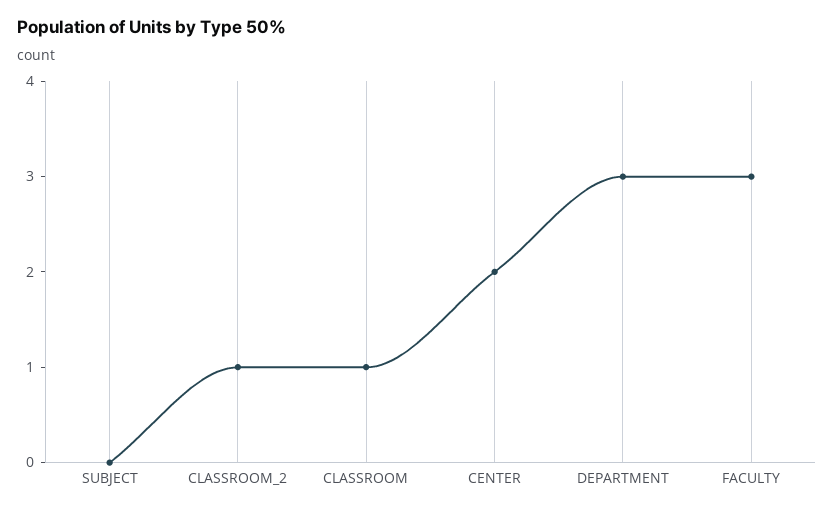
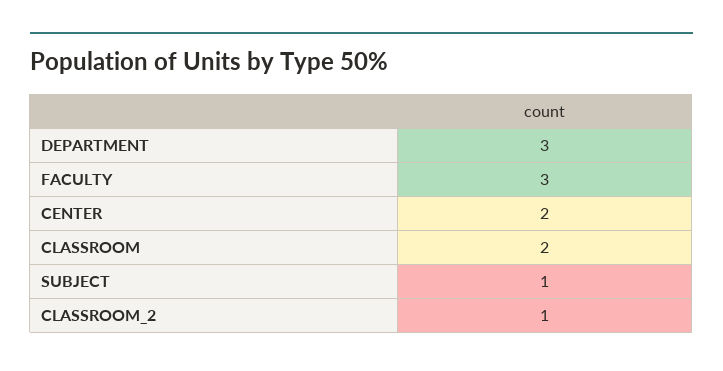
SUBJECT: 0 -> 1
CLASSROOM: 1 -> 2

